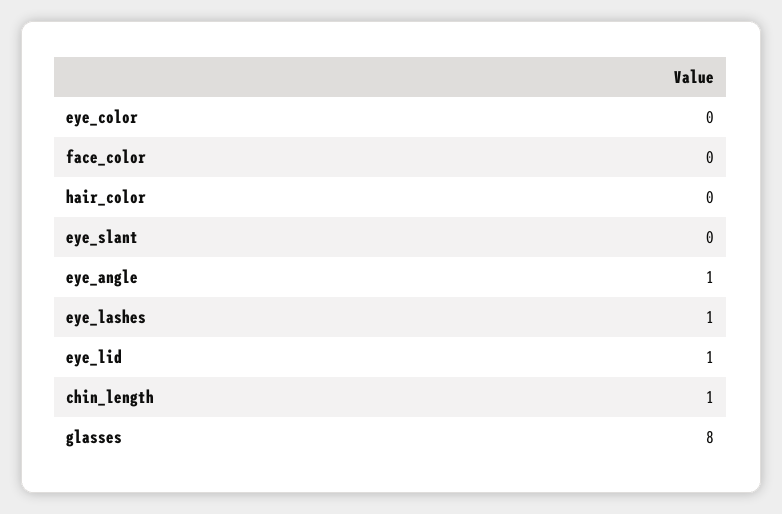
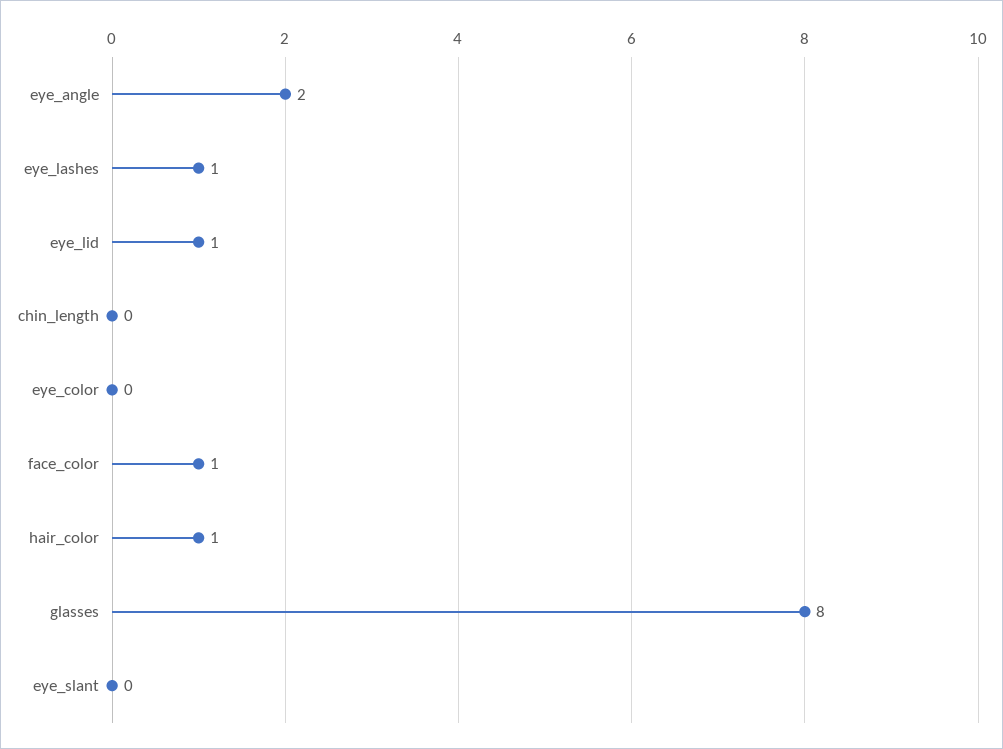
face_color: 0 -> 1
hair_color: 0 -> 1
eye_angle: 1 -> 2
chin_length: 1 -> 0

